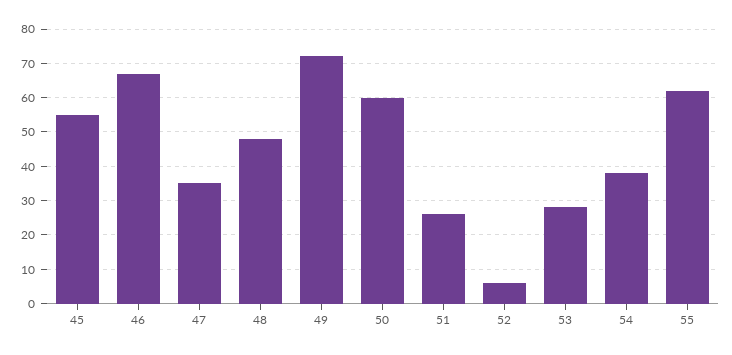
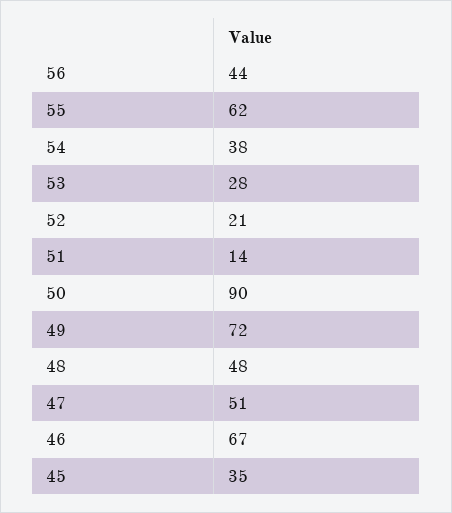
45: 55 -> 35
47: 35 -> 51
50: 60 -> 90
51: 25 -> 14
52: 5 -> 21
56: none -> 44

